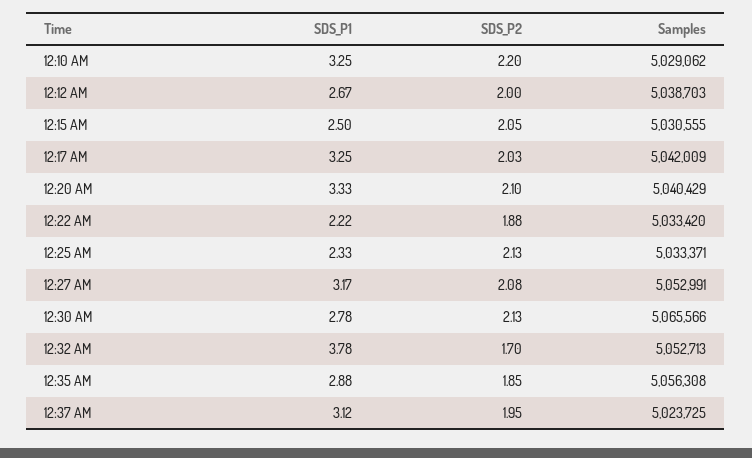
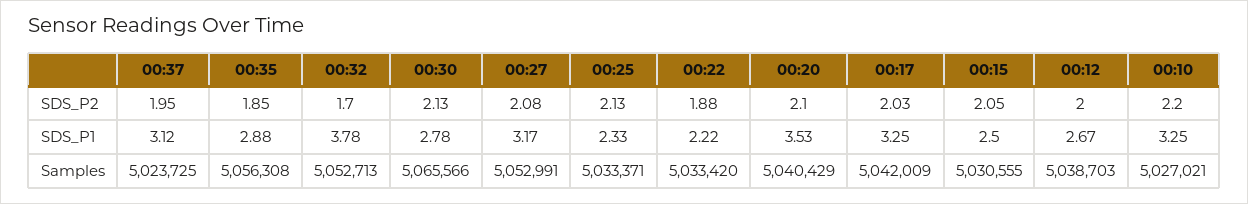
Samples, 12:10 AM: 5029062 -> 5027021
SDS_P1, 12:20 AM: 3.33 -> 3.53

